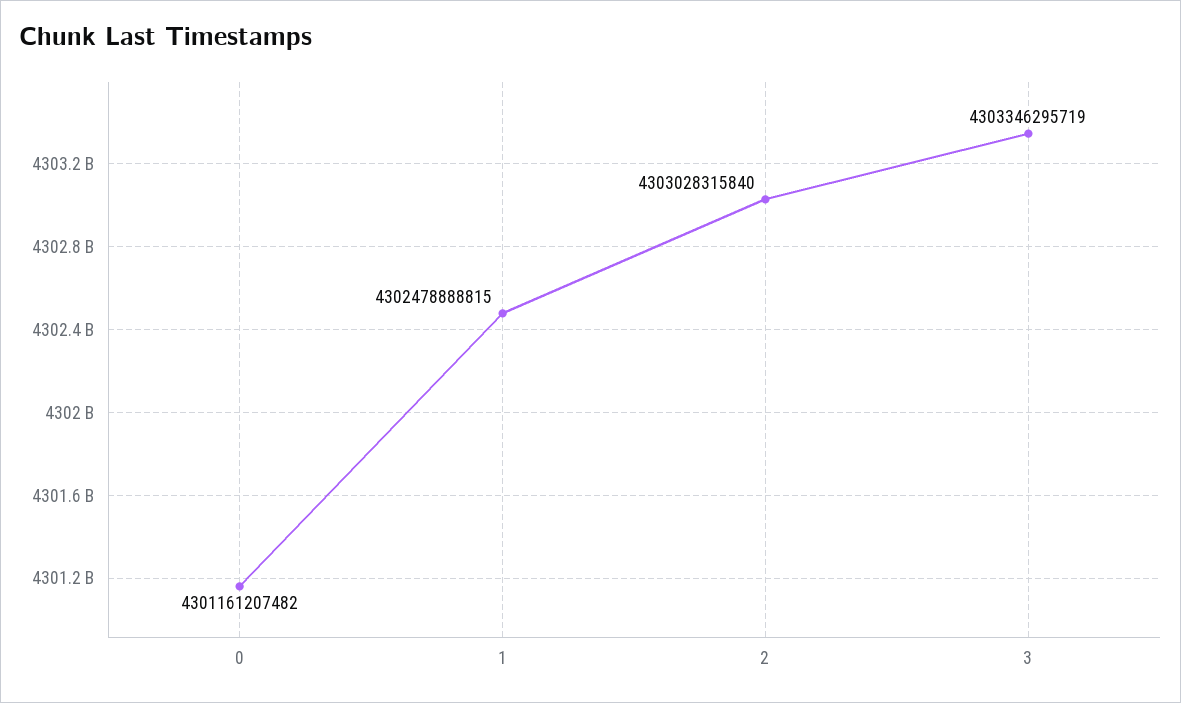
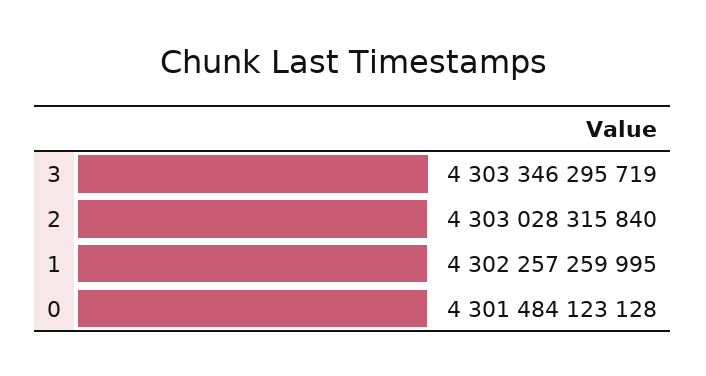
0: 4301161207482 -> 4301484123128
1: 4302478888815 -> 4302257259995

